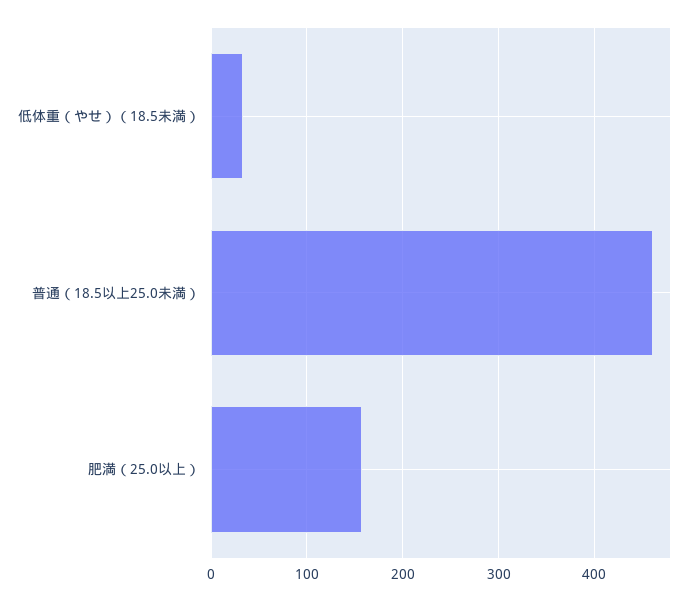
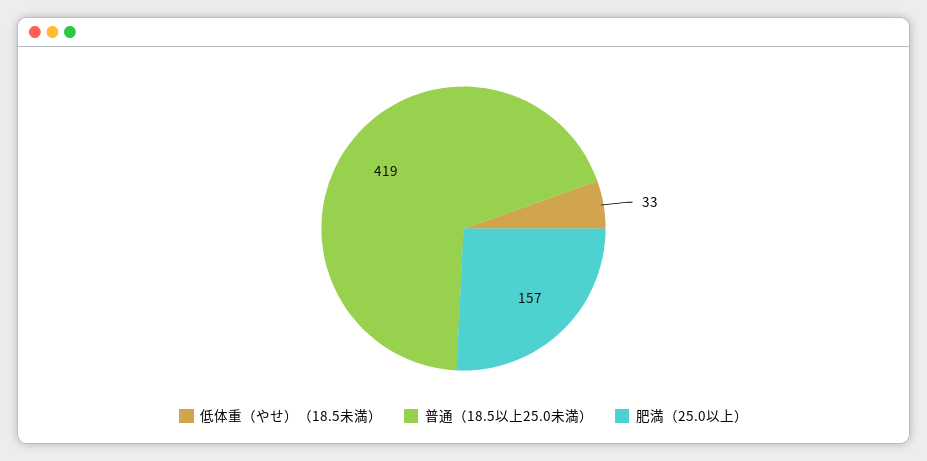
普通（18.5以上25.0未満）: 460 -> 419

